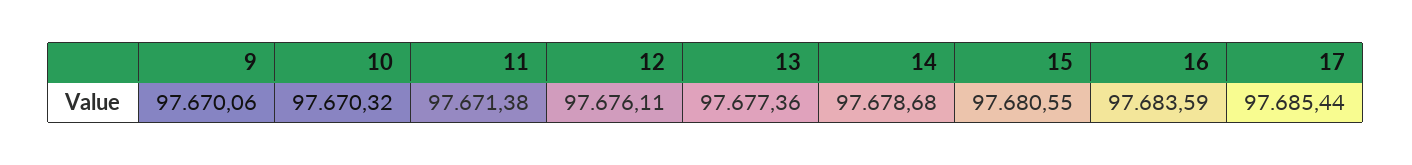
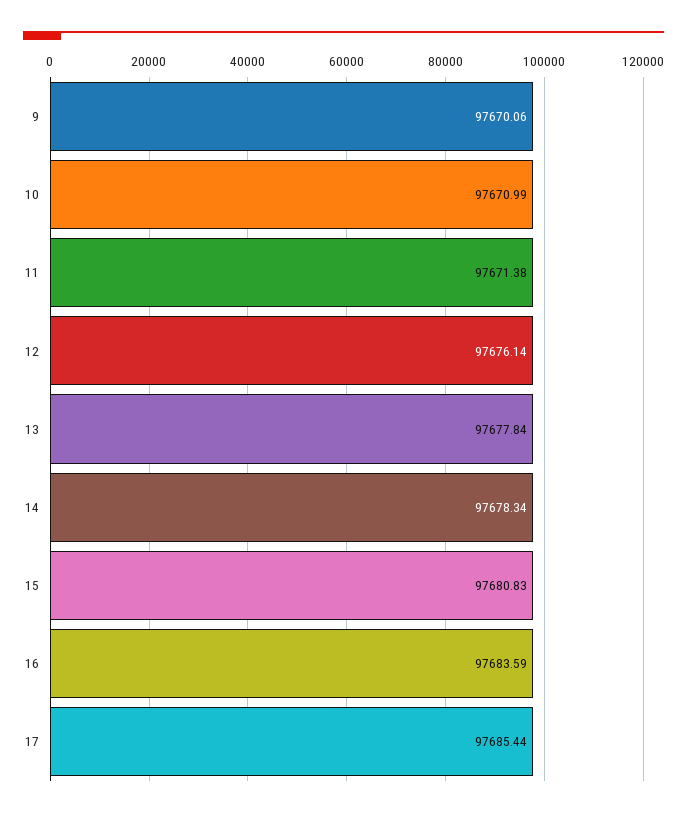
10: 97670.32 -> 97670.99
12: 97676.11 -> 97676.14
13: 97677.36 -> 97677.84
14: 97678.68 -> 97678.34
15: 97680.55 -> 97680.83

